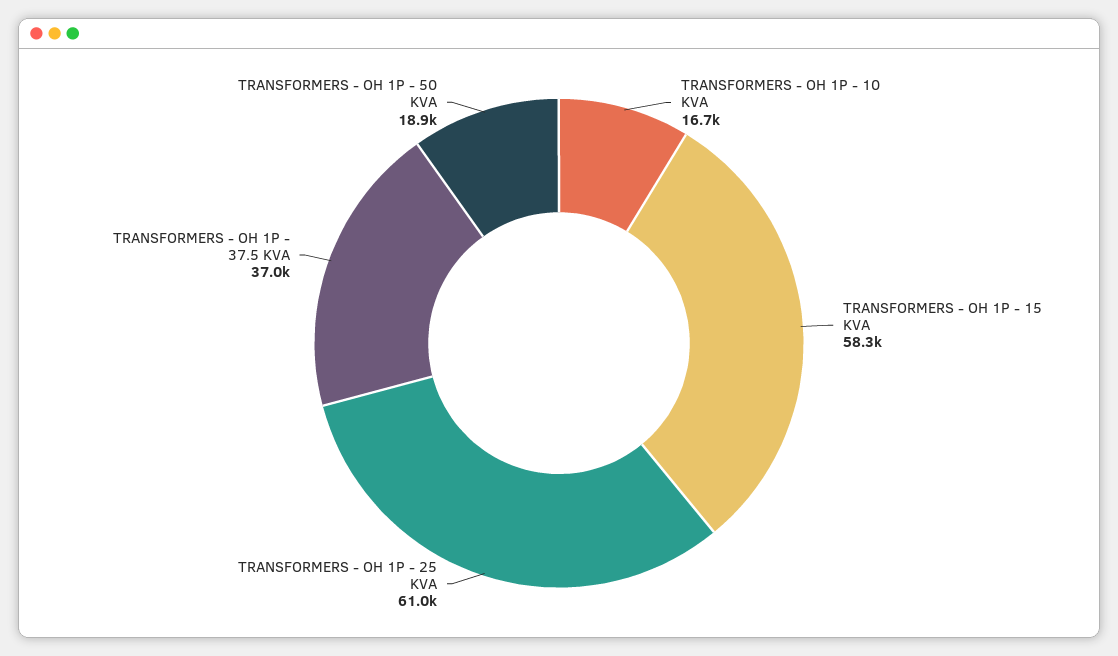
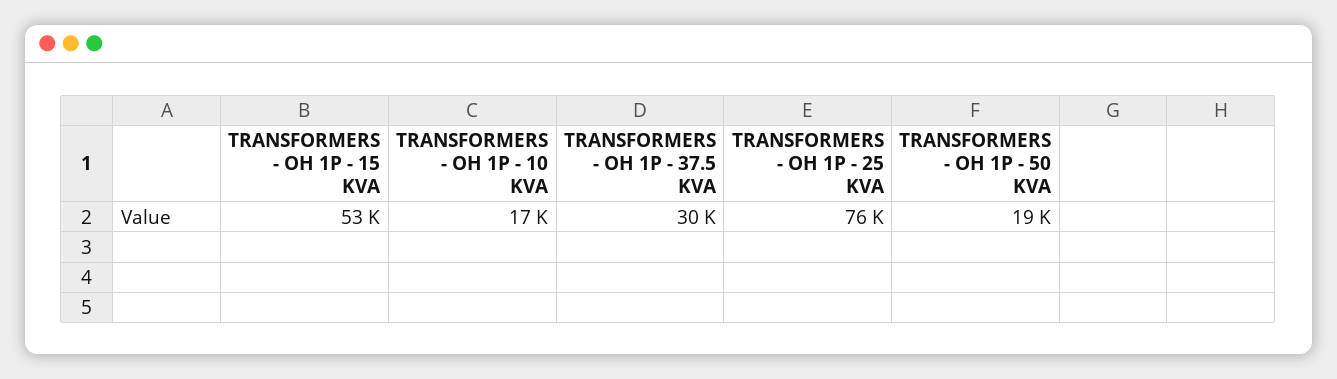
TRANSFORMERS - OH 1P - 15 KVA: 58300 -> 53000
TRANSFORMERS - OH 1P - 25 KVA: 61000 -> 76000
TRANSFORMERS - OH 1P - 37.5 KVA: 37000 -> 30000

